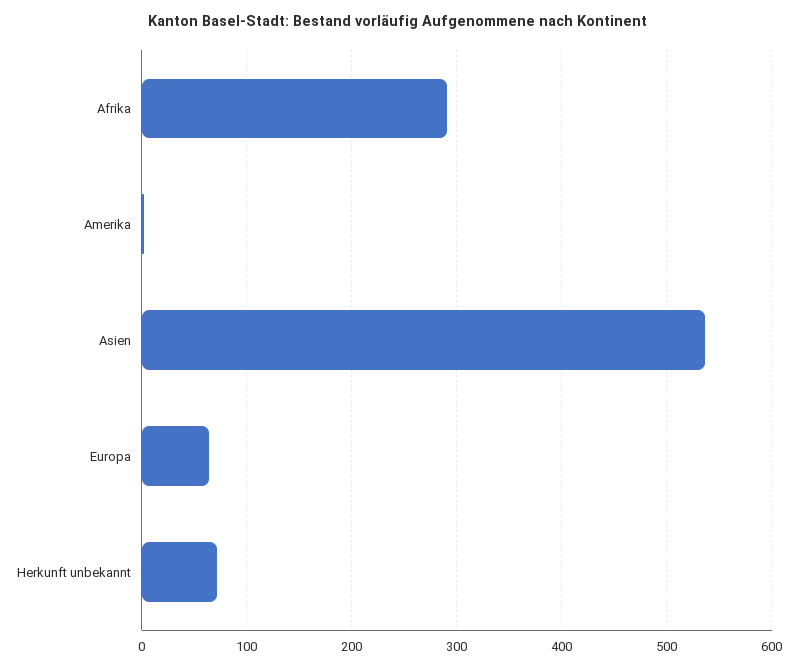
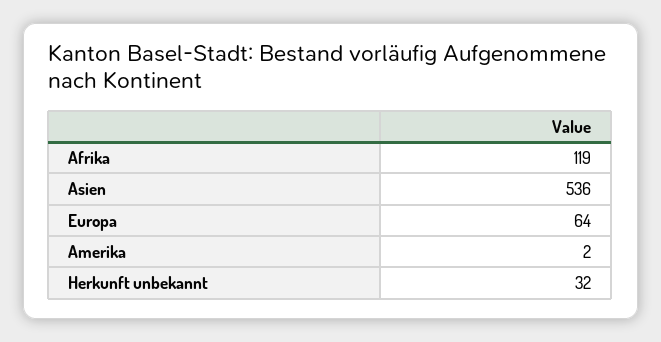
Afrika: 290 -> 119
Herkunft unbekannt: 70 -> 32

